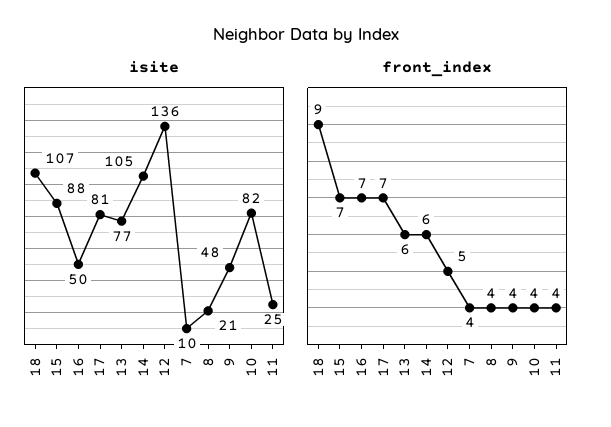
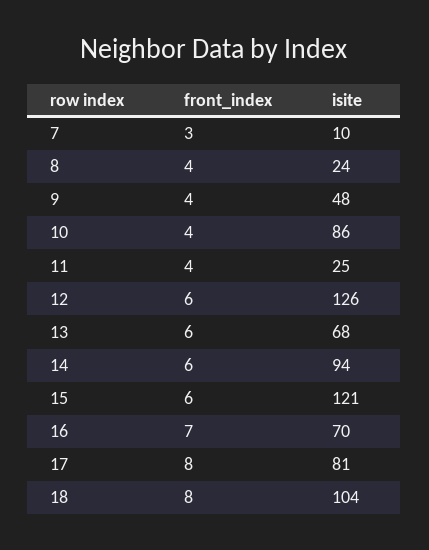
isite, 18: 107 -> 104
isite, 15: 88 -> 121
isite, 16: 50 -> 70
isite, 13: 77 -> 68
isite, 14: 105 -> 94
isite, 12: 136 -> 126
isite, 8: 21 -> 24
isite, 10: 82 -> 86
front_index, 18: 9 -> 8
front_index, 15: 7 -> 6
front_index, 17: 7 -> 8
front_index, 12: 5 -> 6
front_index, 7: 4 -> 3

